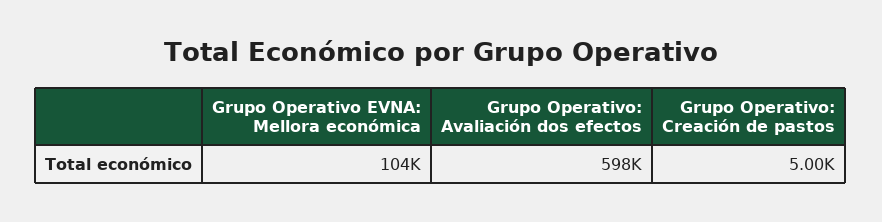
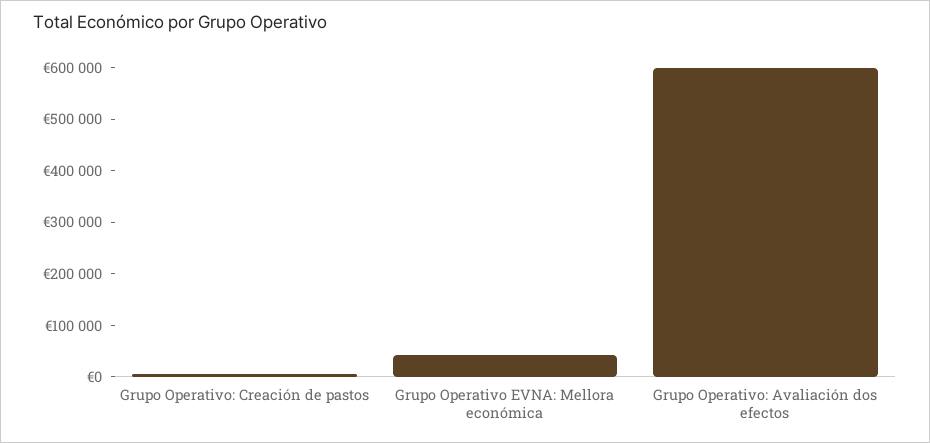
Grupo Operativo EVNA: Mellora económica: 104000 -> 40000

